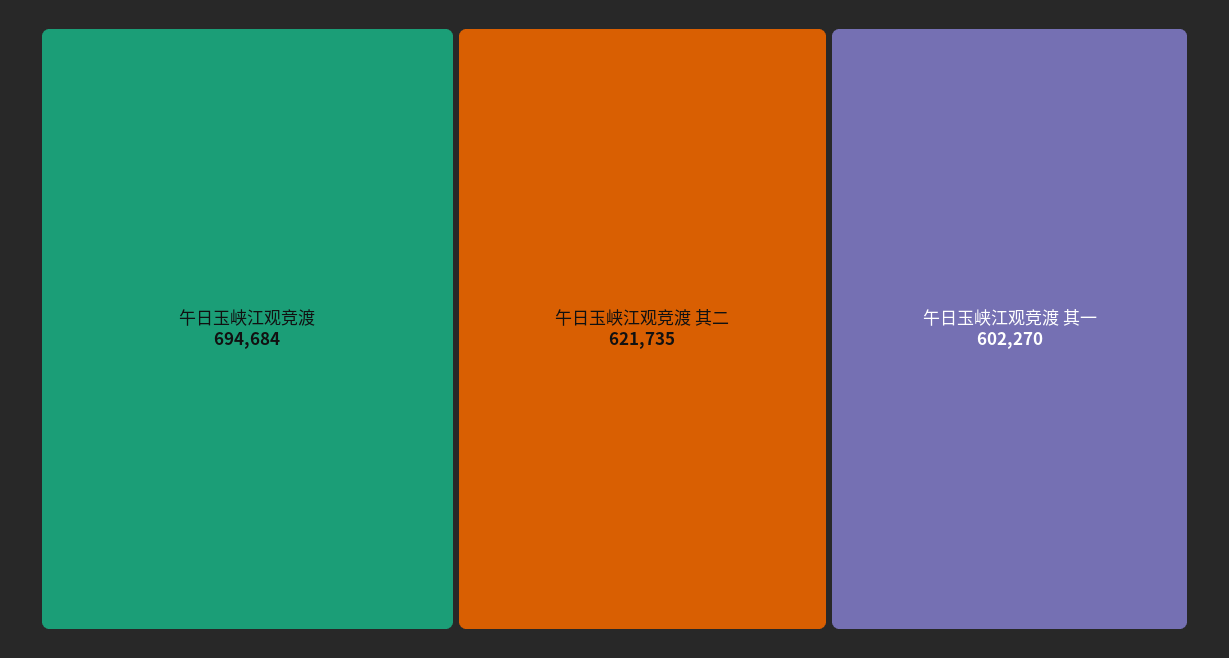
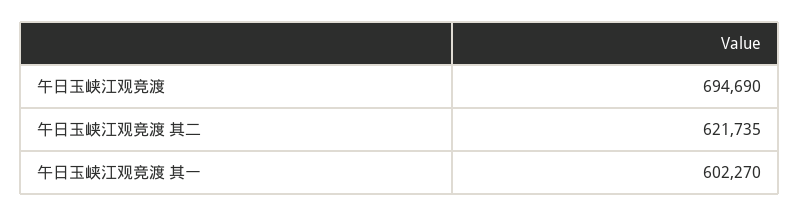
午日玉峡江观竞渡: 694684 -> 694690

